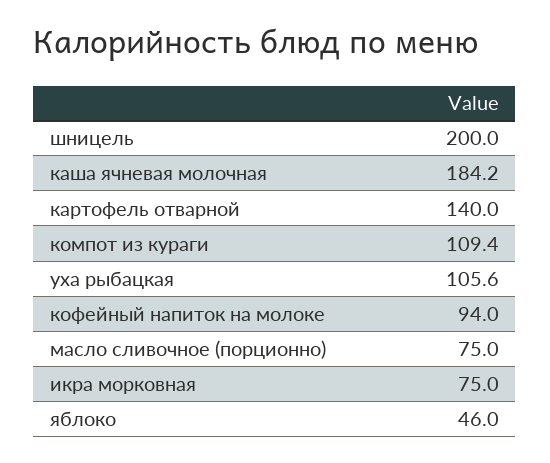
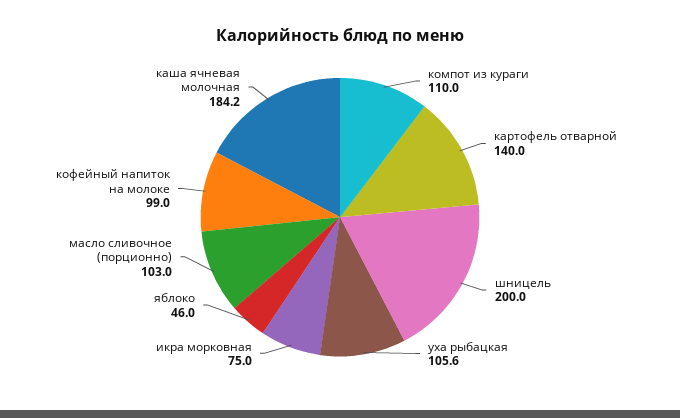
компот из кураги: 109.4 -> 110
кофейный напиток на молоке: 94 -> 99
масло сливочное (порционно): 75 -> 103

